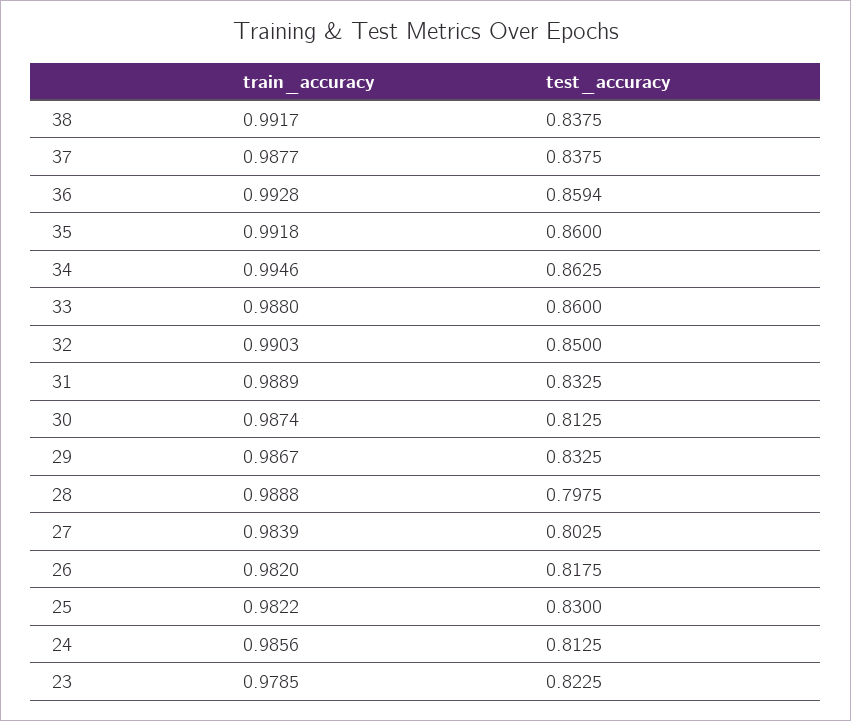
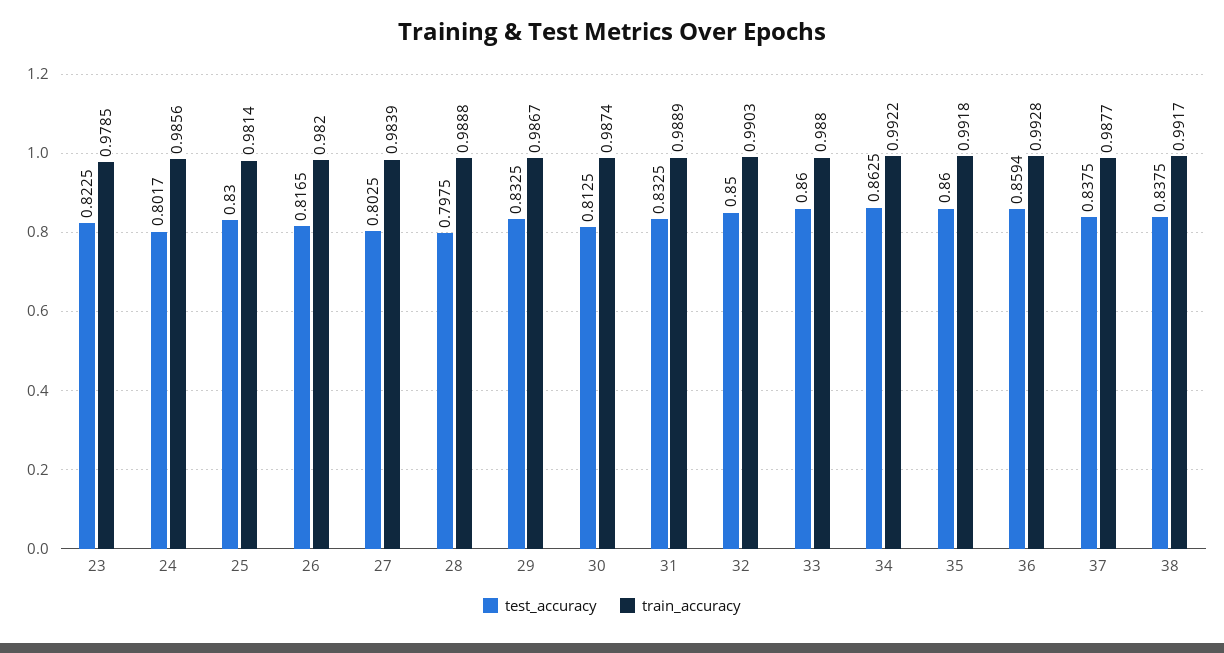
train_accuracy, 34: 0.9946 -> 0.9922
test_accuracy, 26: 0.8175 -> 0.8165
train_accuracy, 25: 0.9822 -> 0.9814
test_accuracy, 24: 0.8125 -> 0.8017

